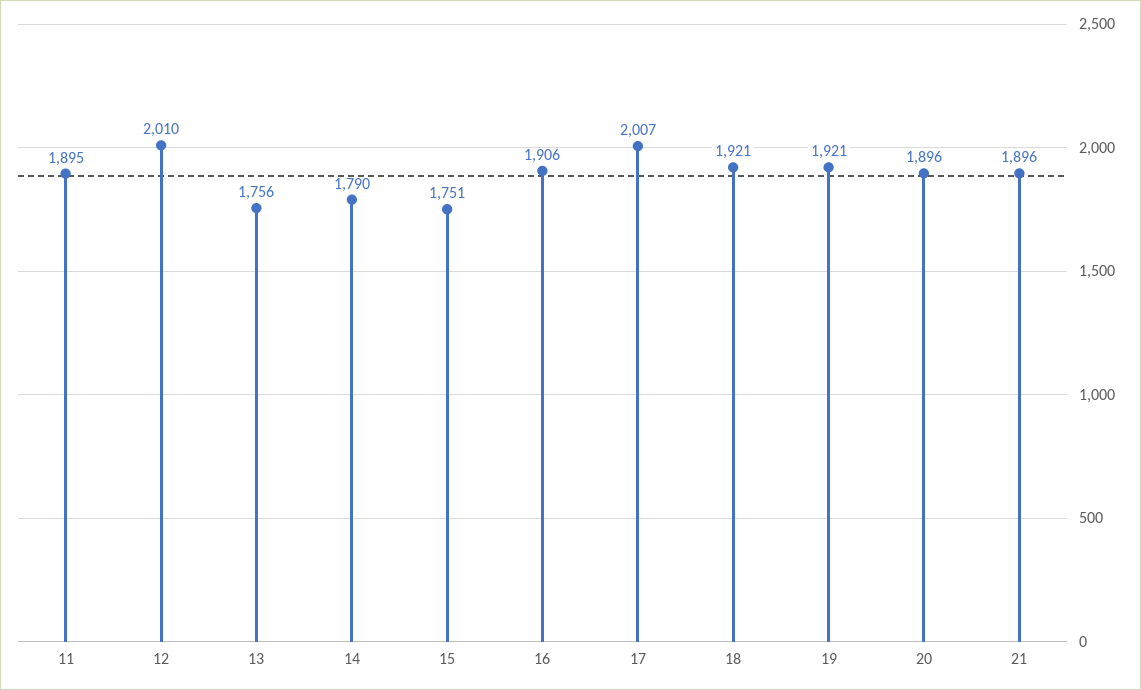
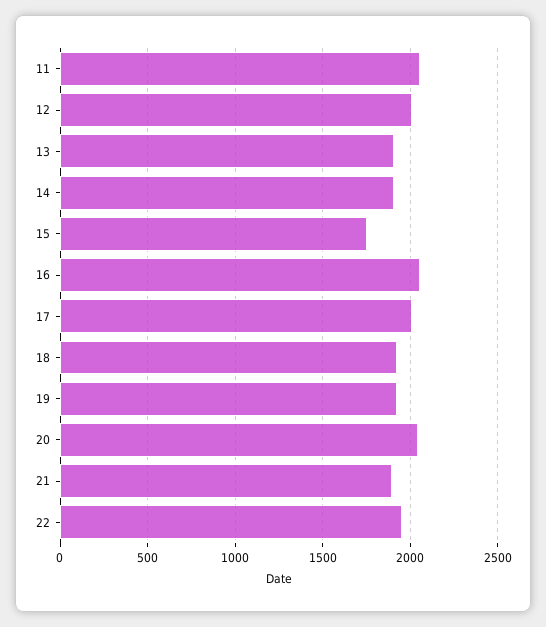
11: 1895 -> 2050
13: 1756 -> 1900
14: 1790 -> 1900
16: 1906 -> 2050
20: 1896 -> 2050
22: none -> 1950

